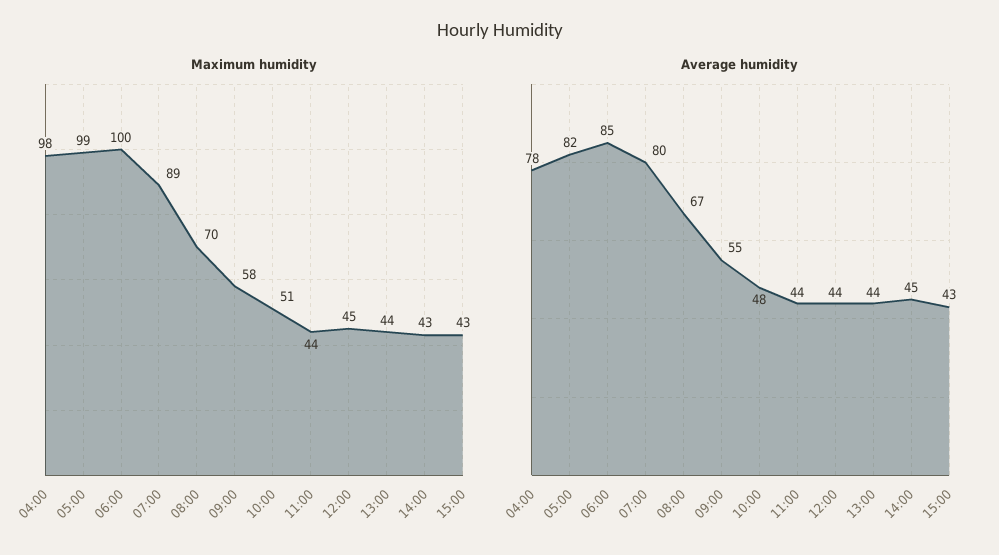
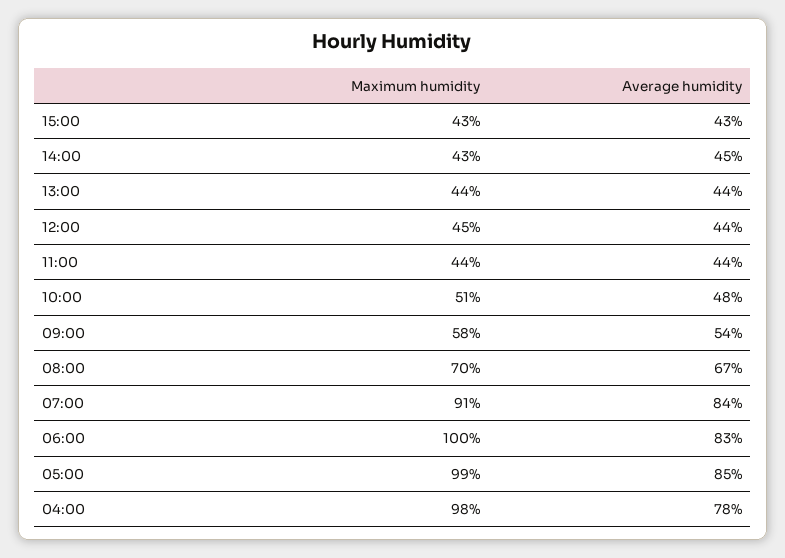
Maximum humidity, 07:00: 89 -> 91
Average humidity, 05:00: 82 -> 85
Average humidity, 06:00: 85 -> 83
Average humidity, 07:00: 80 -> 84
Average humidity, 09:00: 55 -> 54

